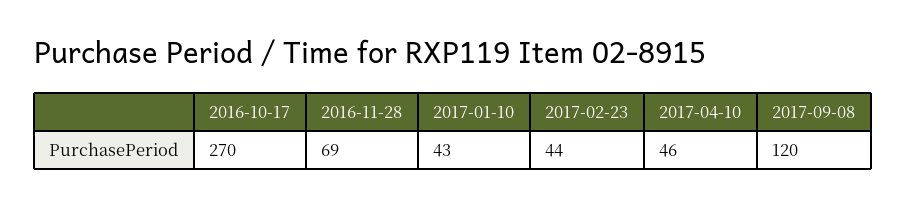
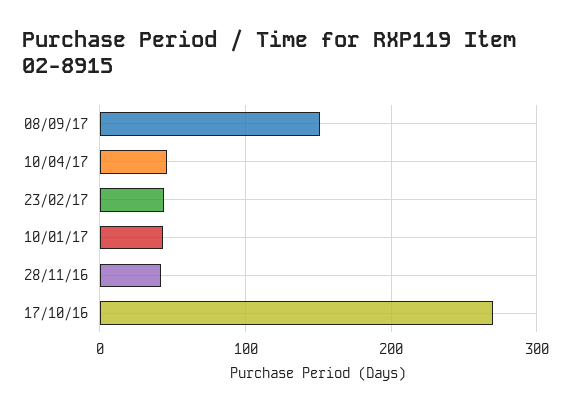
2016-11-28: 69 -> 40
2017-09-08: 120 -> 150

